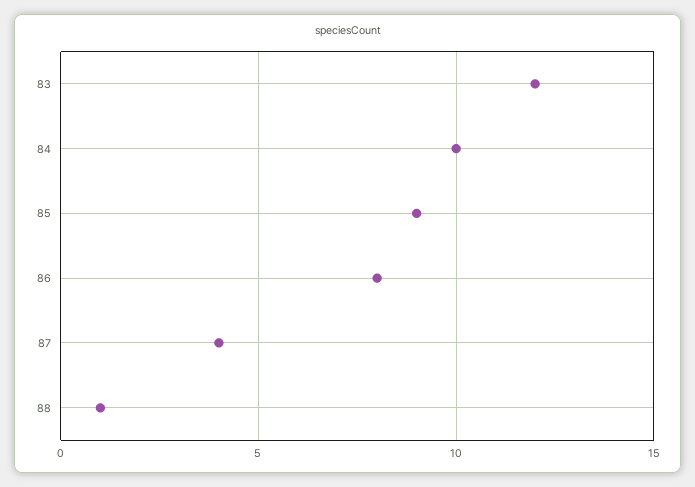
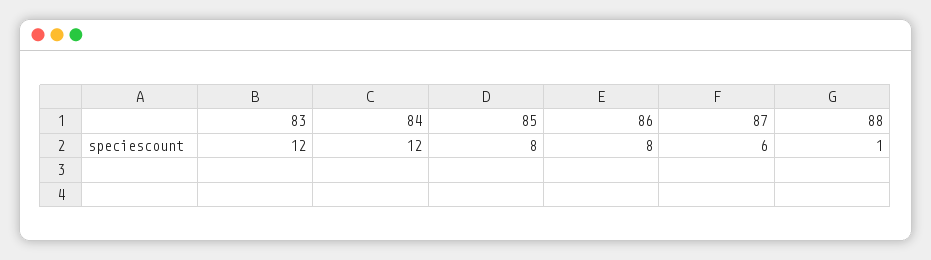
84: 10 -> 12
85: 9 -> 8
87: 4 -> 6

